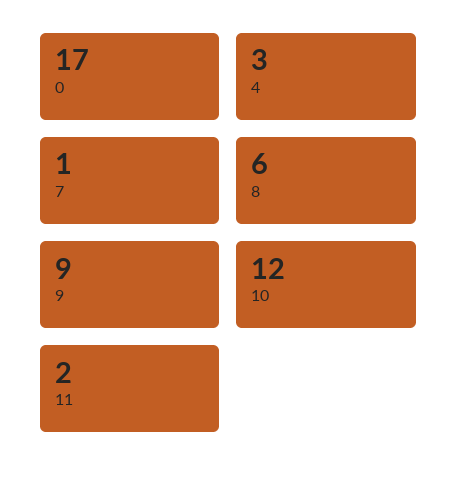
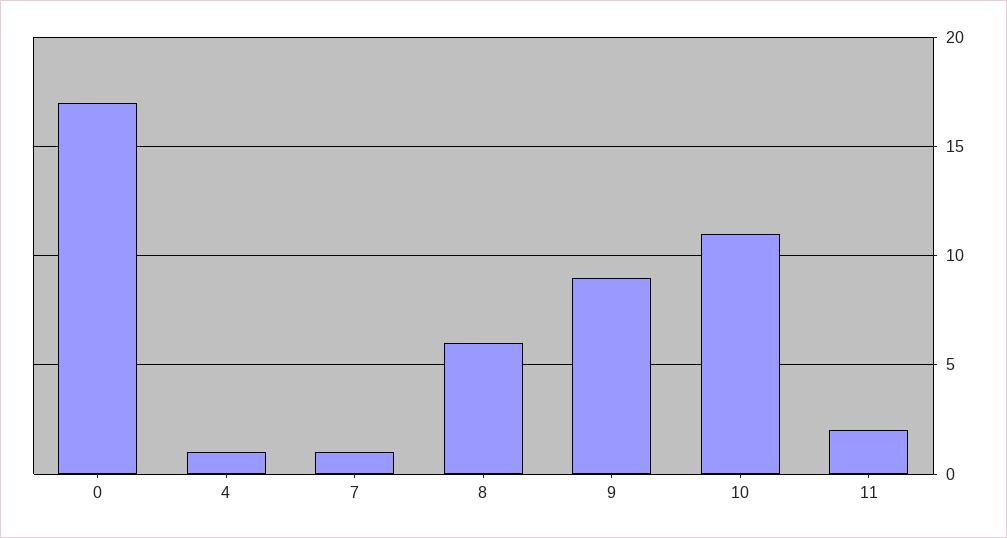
4: 3 -> 1
10: 12 -> 11

